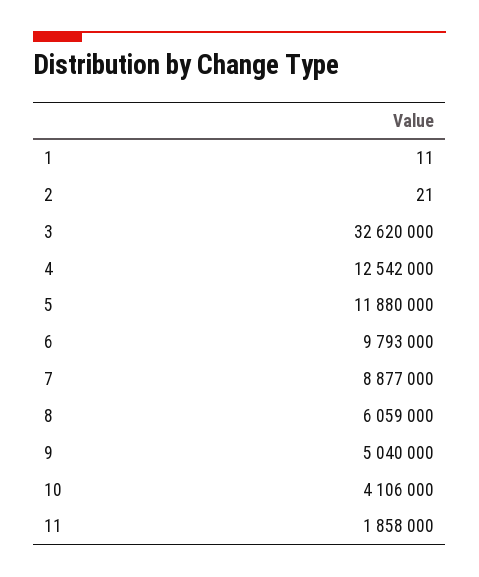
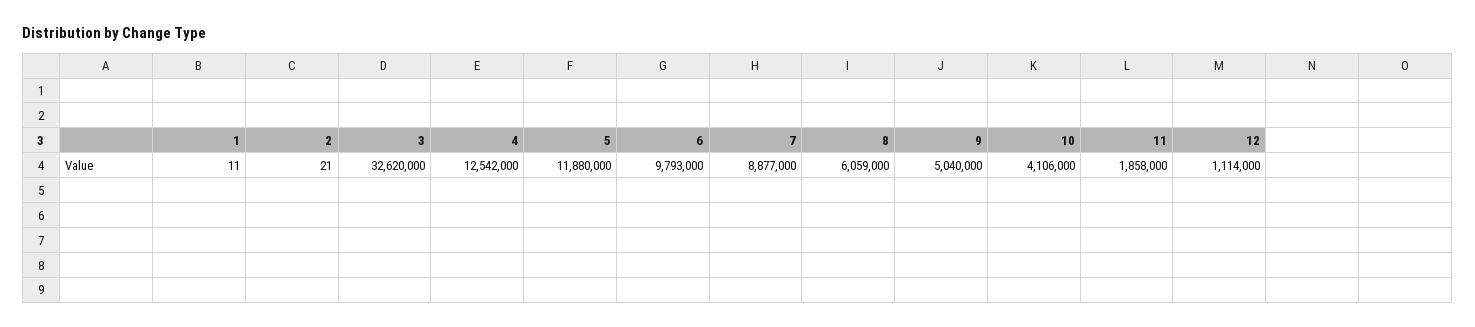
12: none -> 1114000

